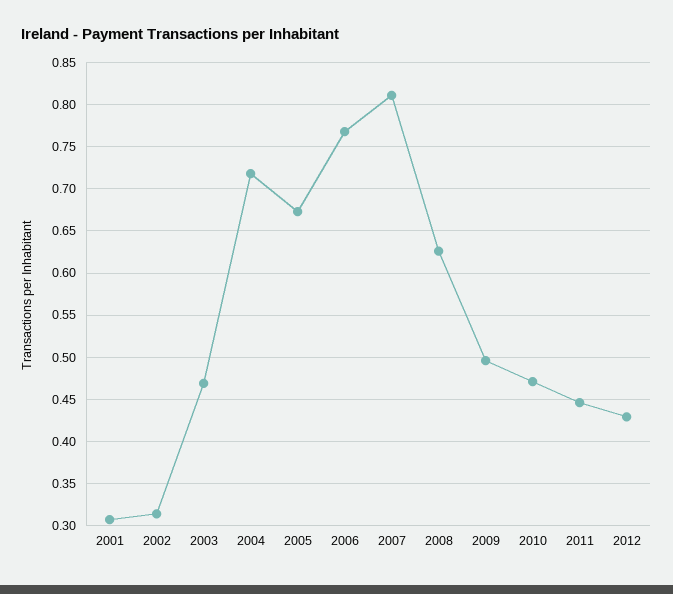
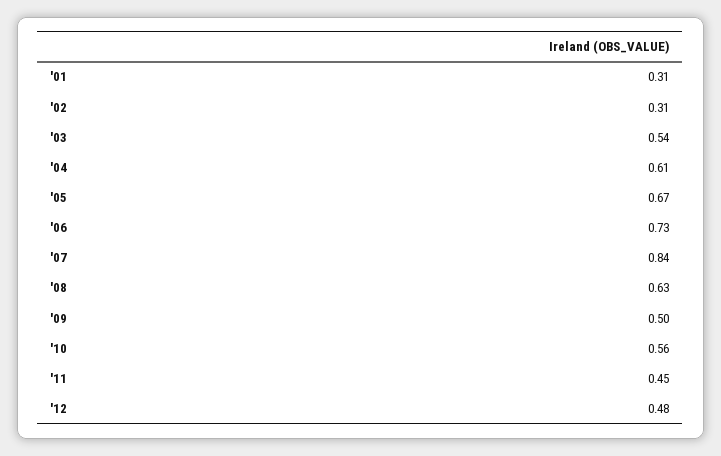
2003: 0.47 -> 0.54
2004: 0.72 -> 0.61
2006: 0.77 -> 0.73
2007: 0.81 -> 0.84
2010: 0.47 -> 0.56
2012: 0.43 -> 0.48

